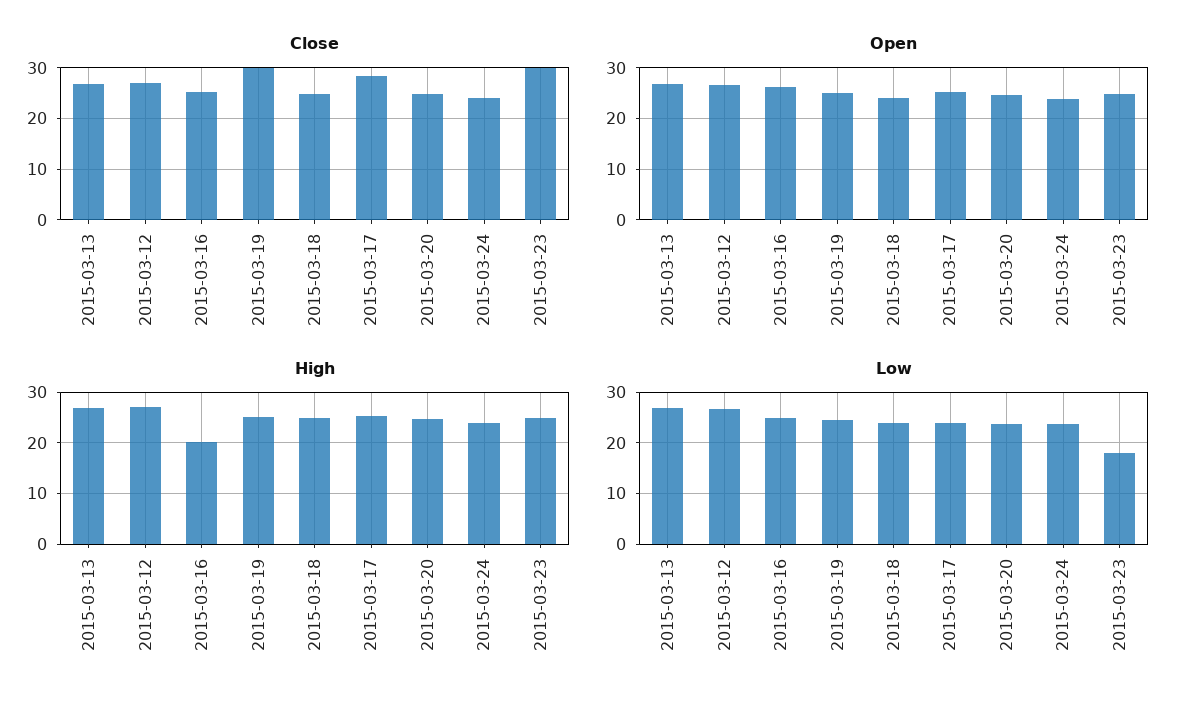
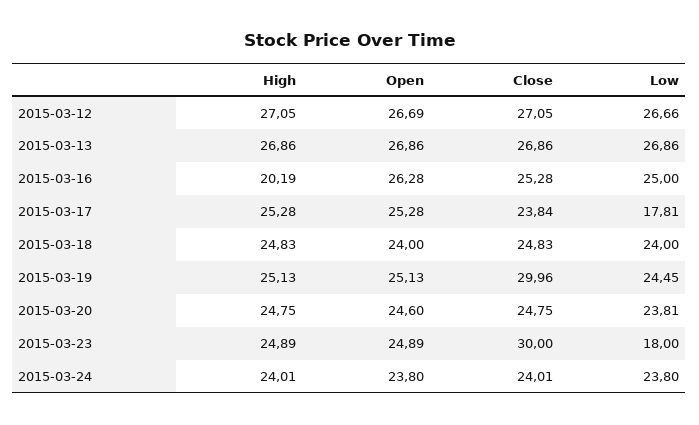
Close, 2015-03-17: 28 -> 23.84
Low, 2015-03-17: 24 -> 17.81

